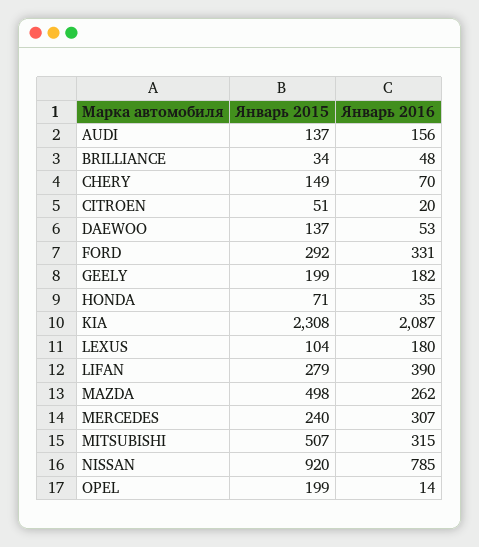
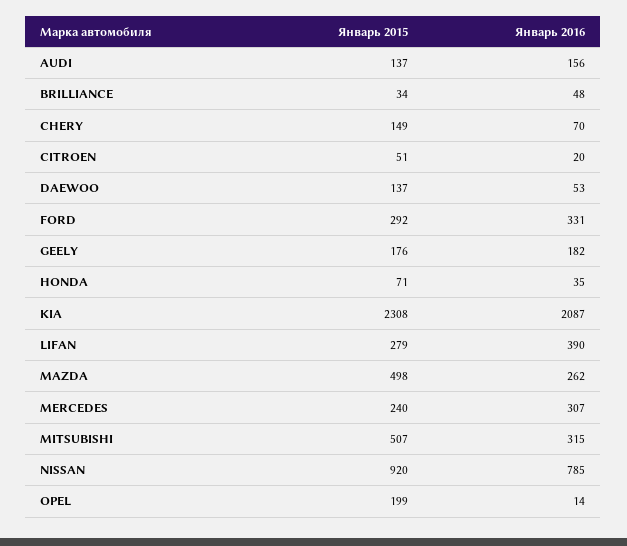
Январь 2015, GEELY: 199 -> 176
Январь 2015, LEXUS: 104 -> none
Январь 2016, LEXUS: 180 -> none

